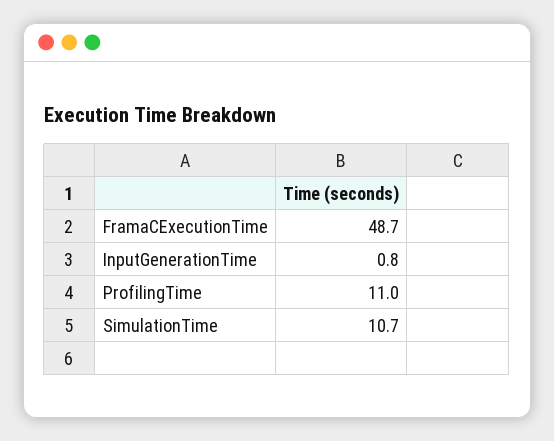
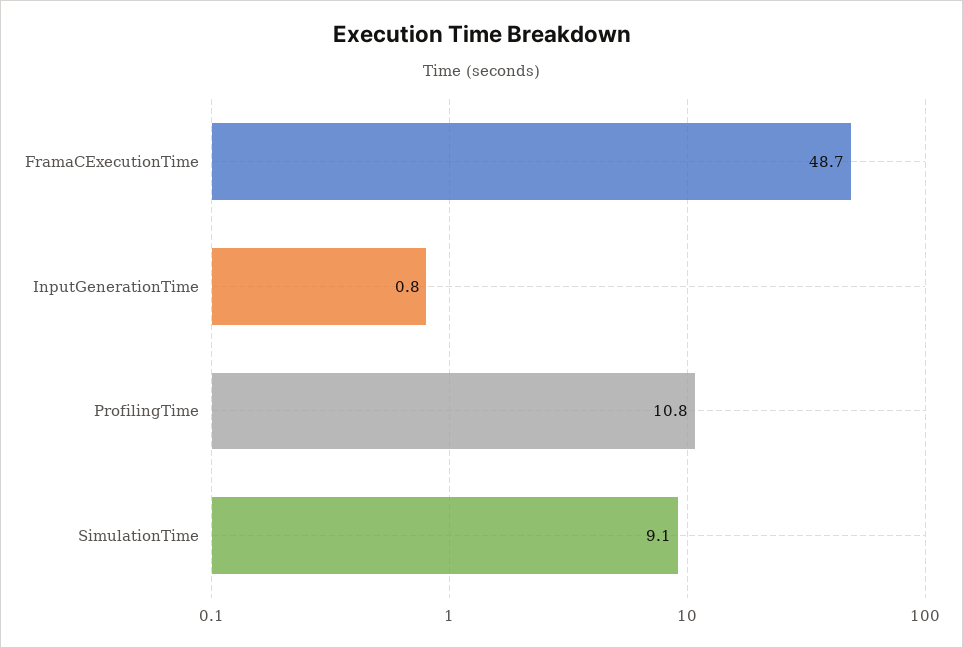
ProfilingTime: 11 -> 10.8
SimulationTime: 10.7 -> 9.1

